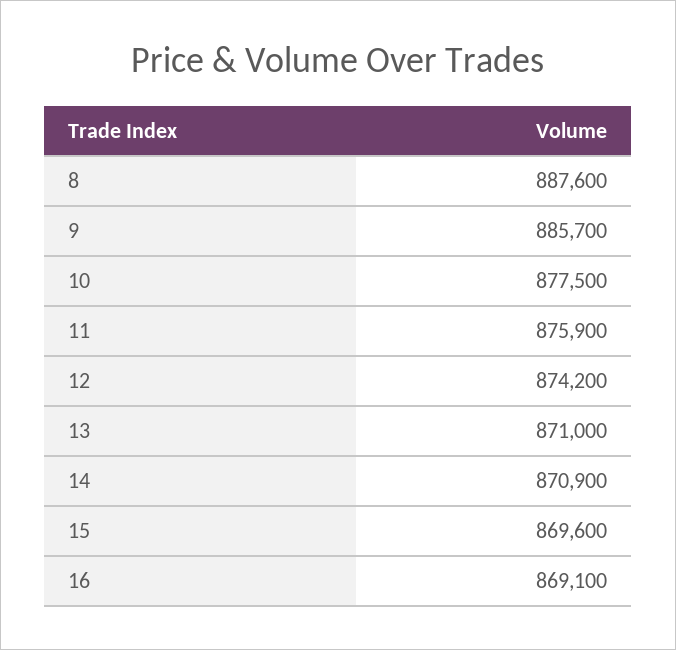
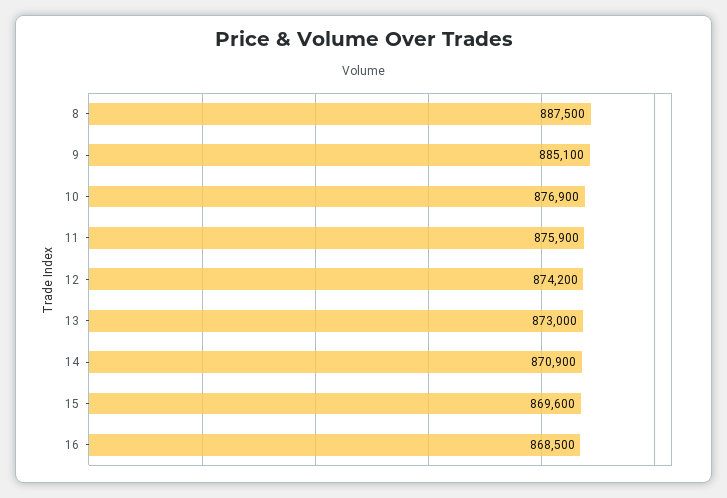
8: 887600 -> 887500
9: 885700 -> 885100
10: 877500 -> 876900
13: 871000 -> 873000
16: 869100 -> 868500

